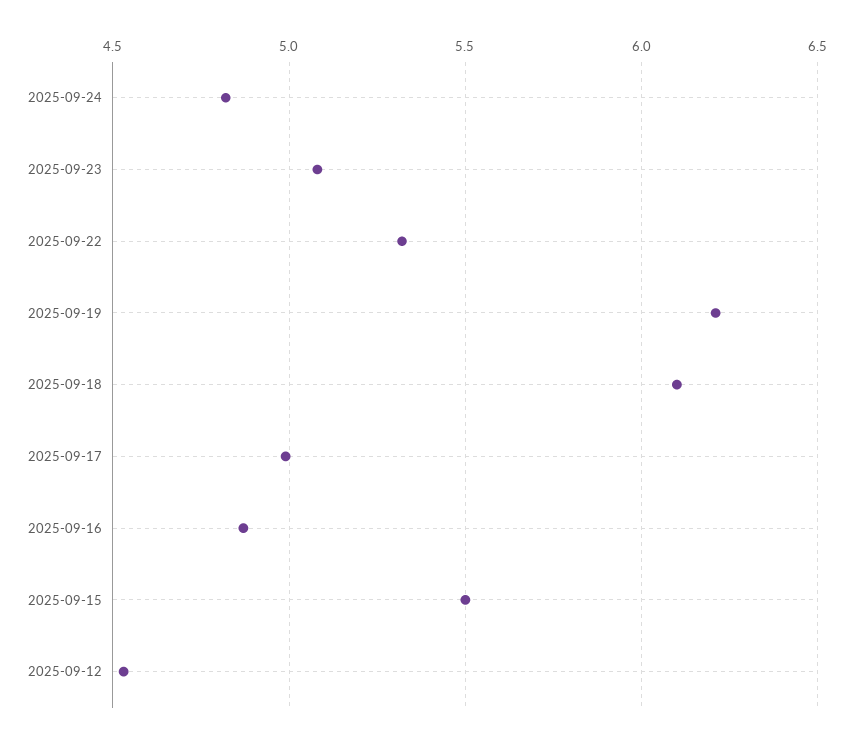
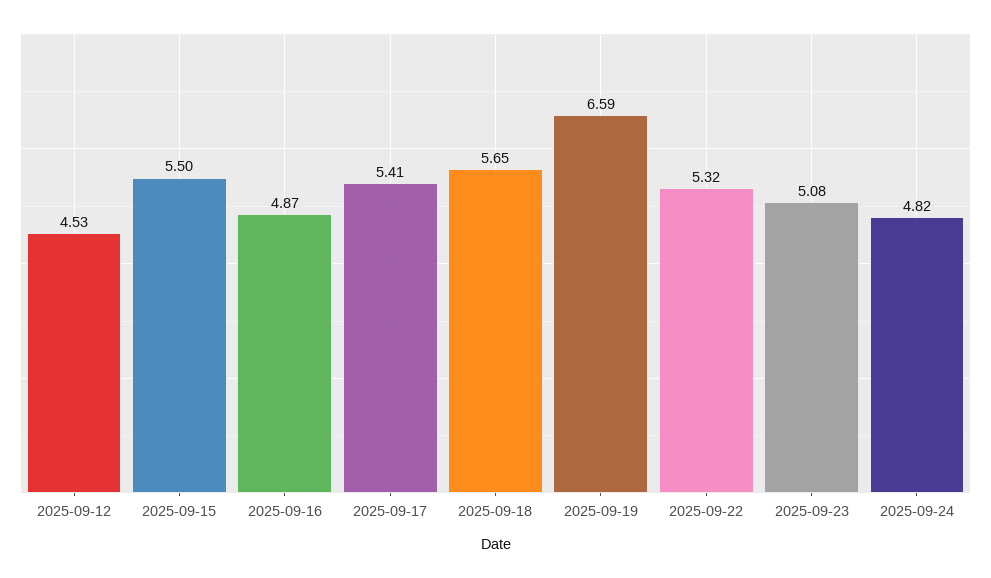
2025-09-19: 6.2 -> 6.59
2025-09-18: 6.1 -> 5.65
2025-09-17: 5 -> 5.41

